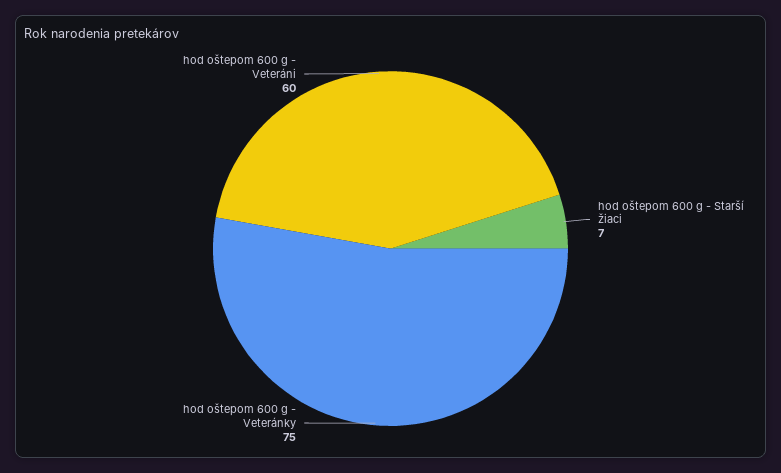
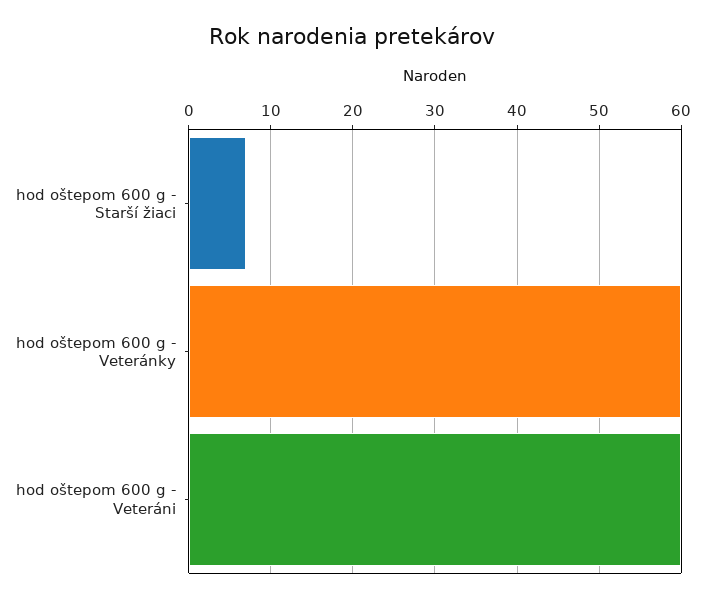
hod oštepom 600 g - Veteránky: 75 -> 60

